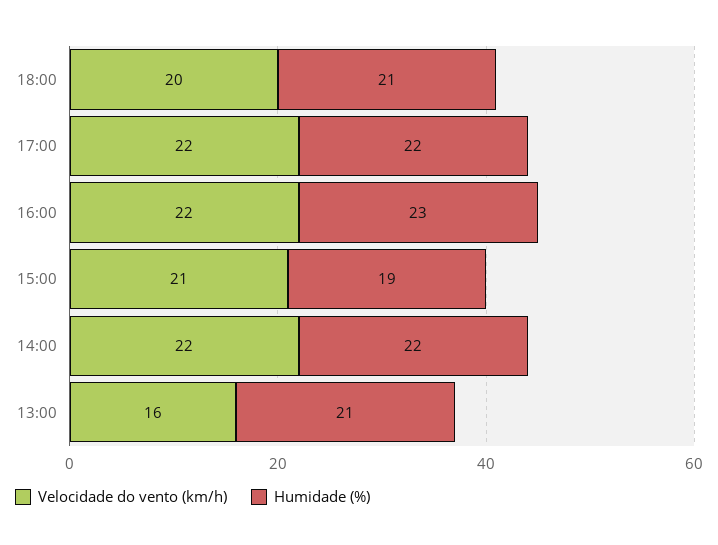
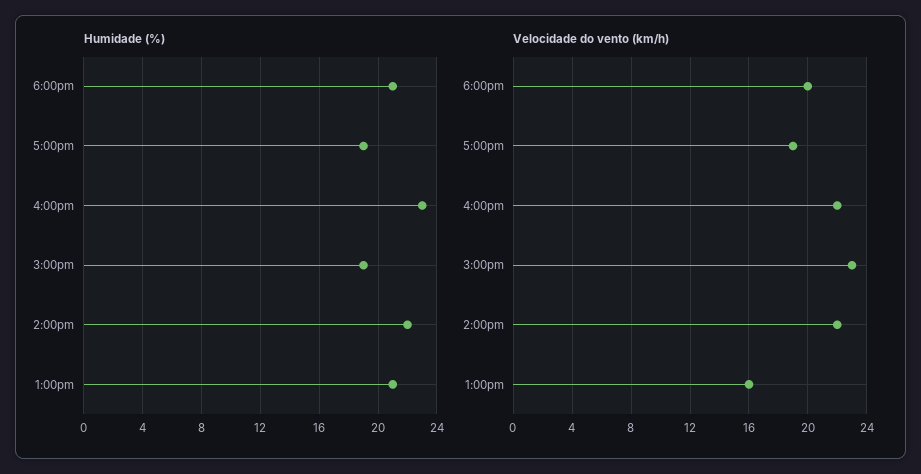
Velocidade do vento (km/h), 17:00: 22 -> 19
Humidade (%), 17:00: 22 -> 19
Velocidade do vento (km/h), 15:00: 21 -> 23

